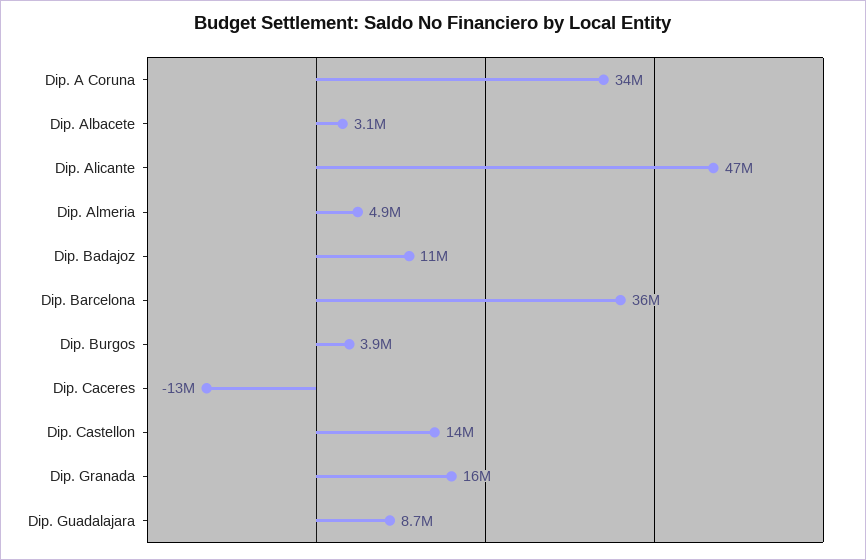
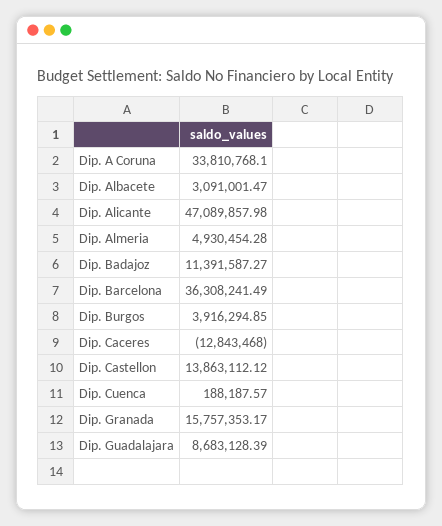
Dip. Cuenca: none -> 188187.57

